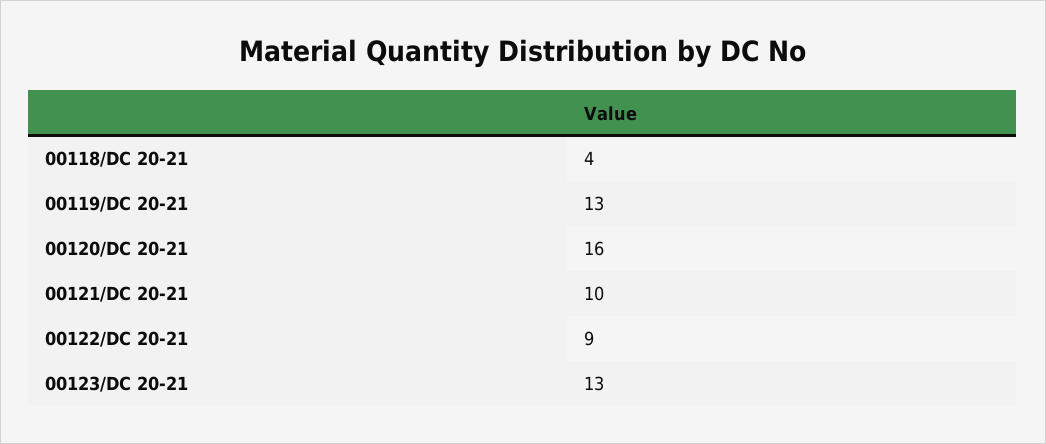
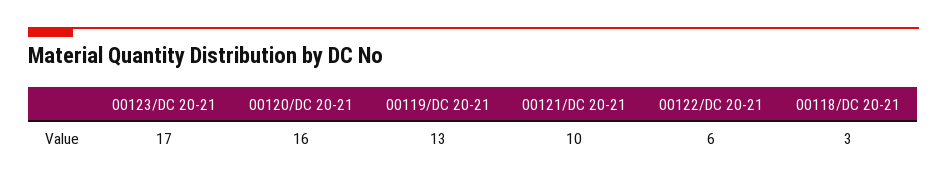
00118/DC 20-21: 4 -> 3
00122/DC 20-21: 9 -> 6
00123/DC 20-21: 13 -> 17

